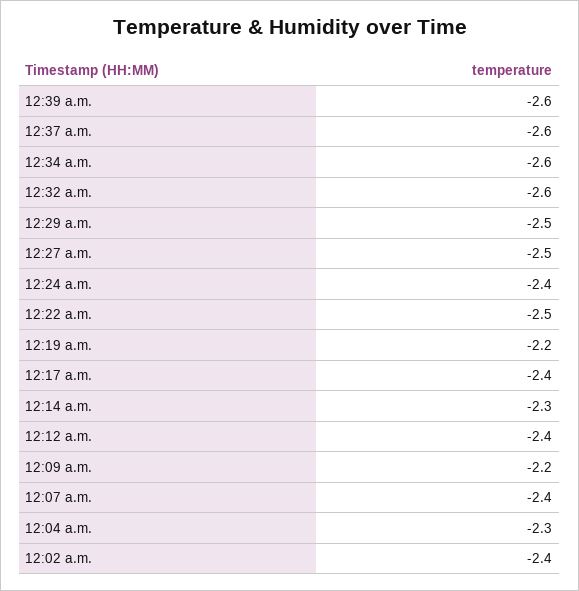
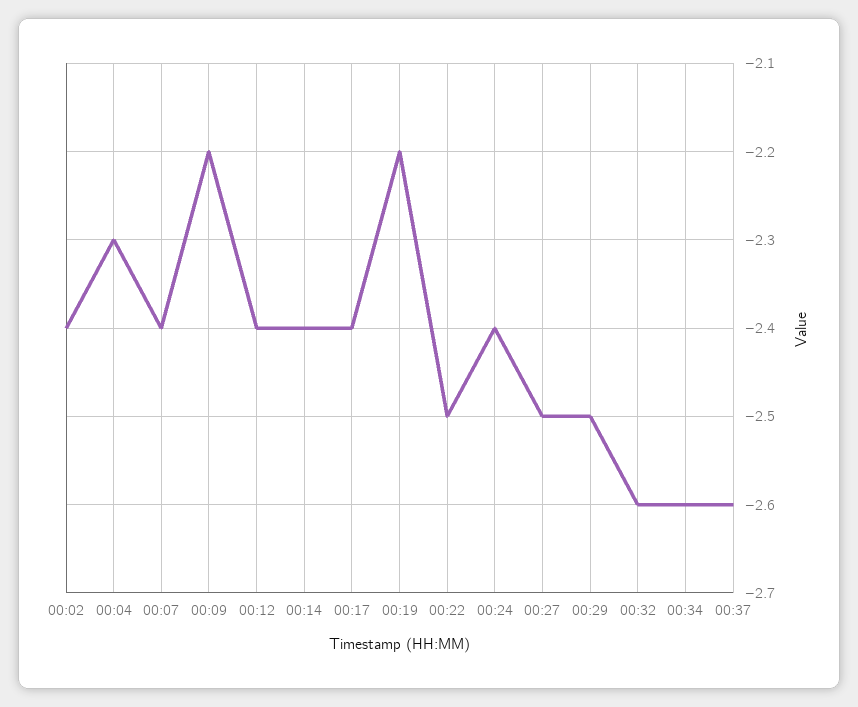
12:39 a.m.: -2.6 -> none
12:14 a.m.: -2.3 -> -2.4

